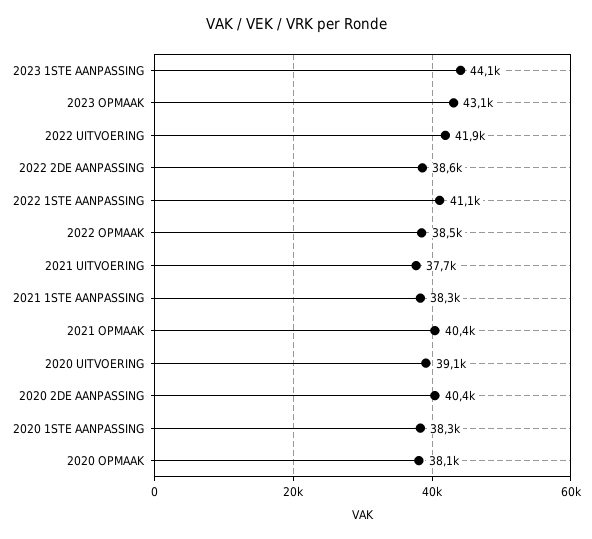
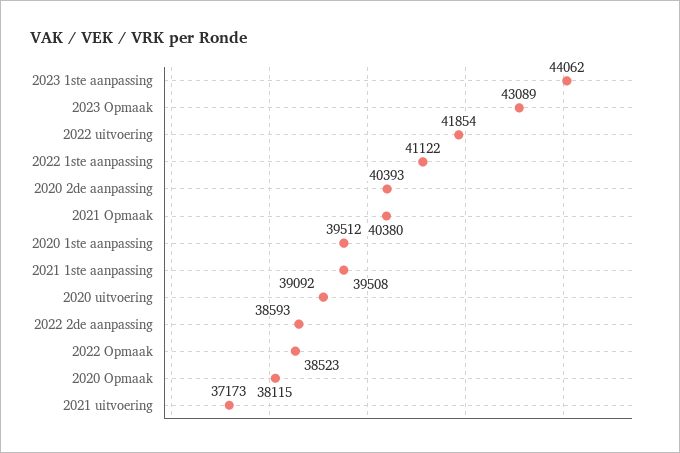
2021 UITVOERING: 37700 -> 37173
2021 1STE AANPASSING: 38300 -> 39508
2020 1STE AANPASSING: 38300 -> 39512

